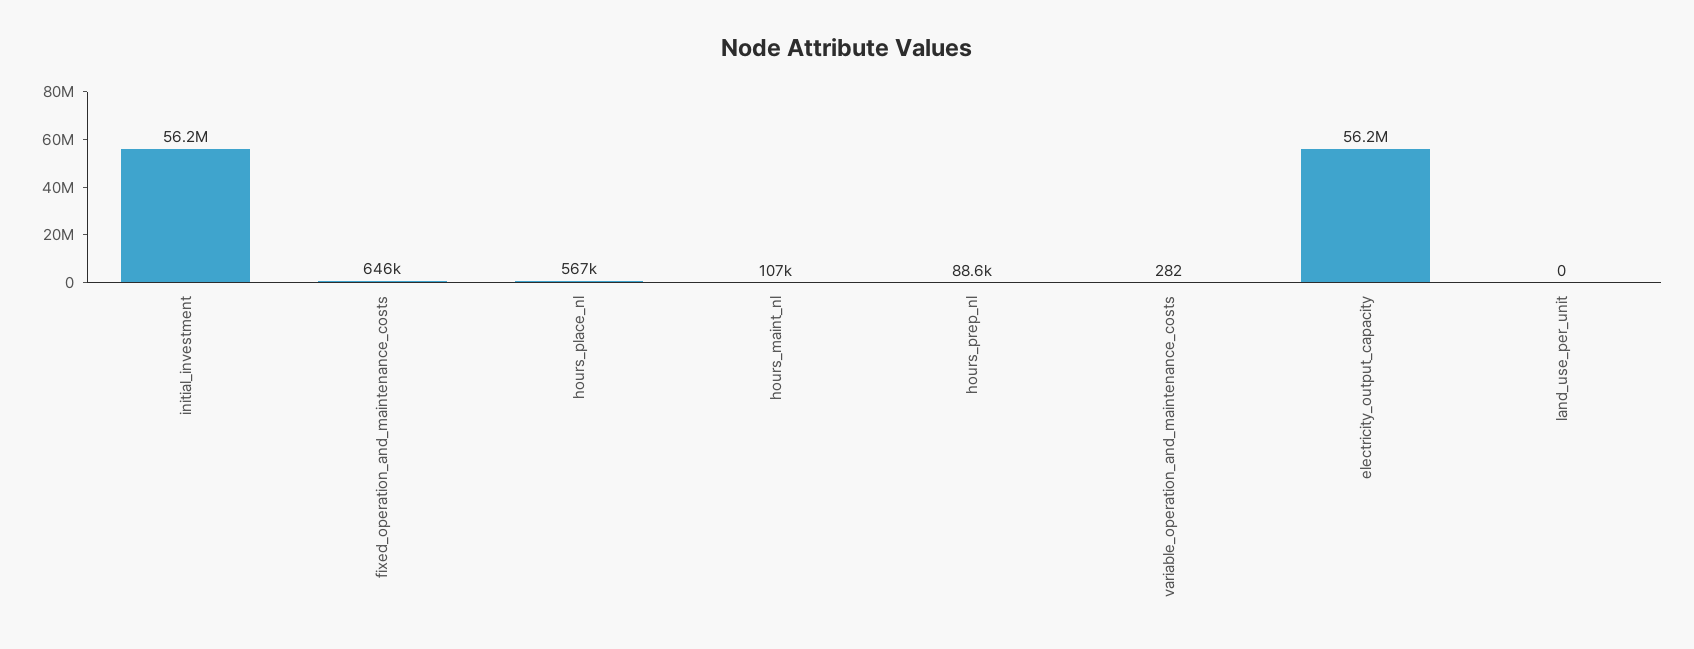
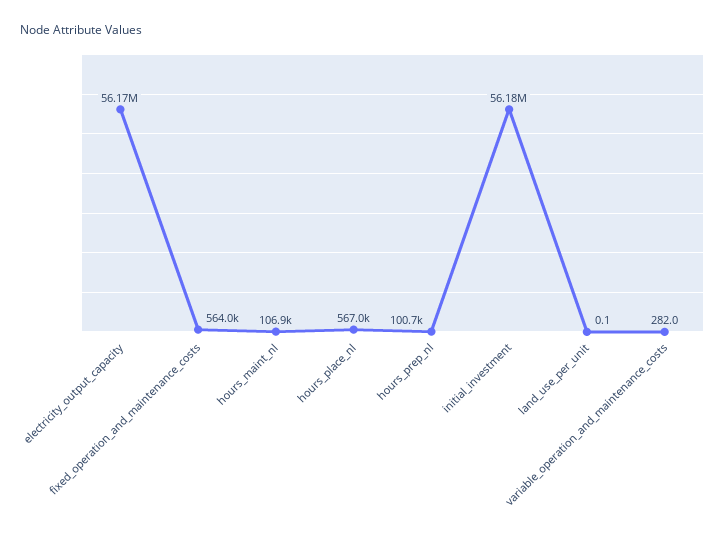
fixed_operation_and_maintenance_costs: 646000 -> 564000
hours_prep_nl: 88600 -> 100700

